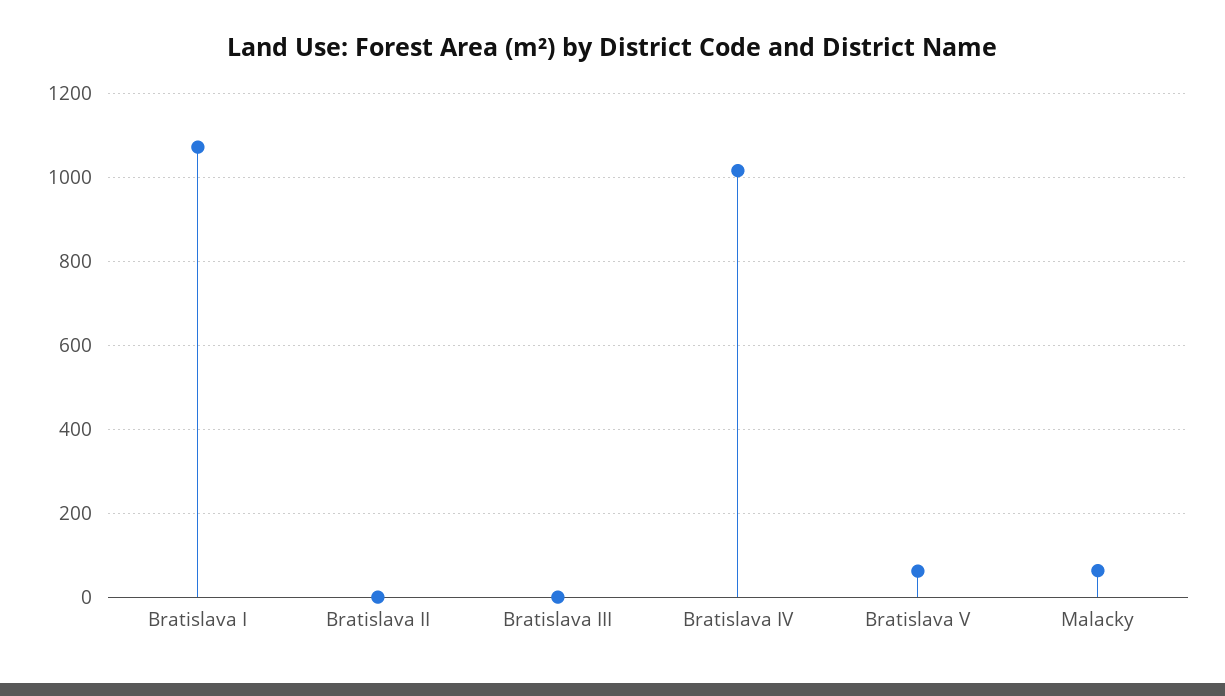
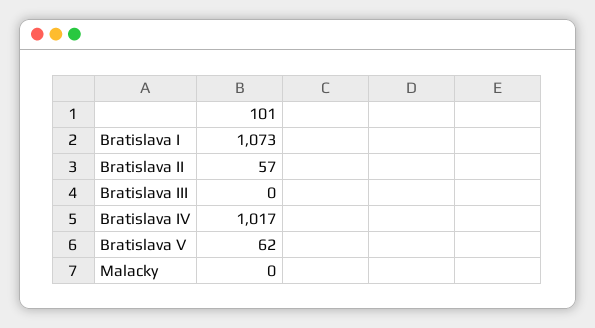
Bratislava II: 0 -> 57
Malacky: 60 -> 0

